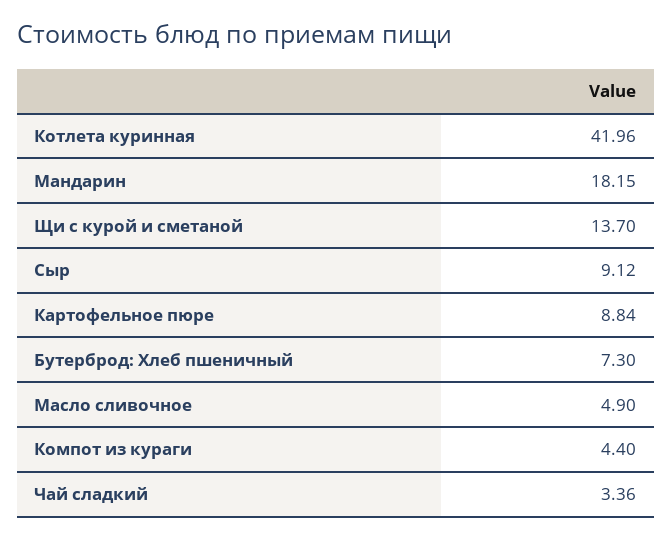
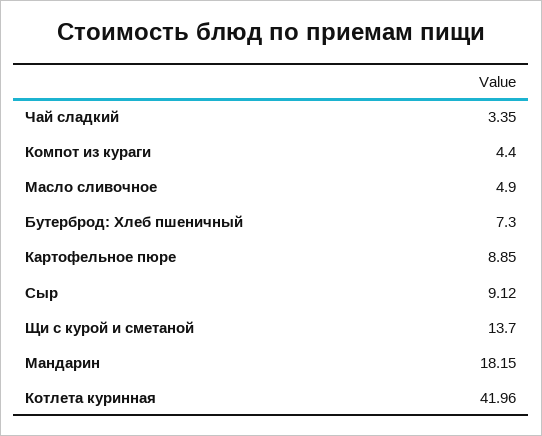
Картофельное пюре: 8.84 -> 8.85
Чай сладкий: 3.36 -> 3.35

